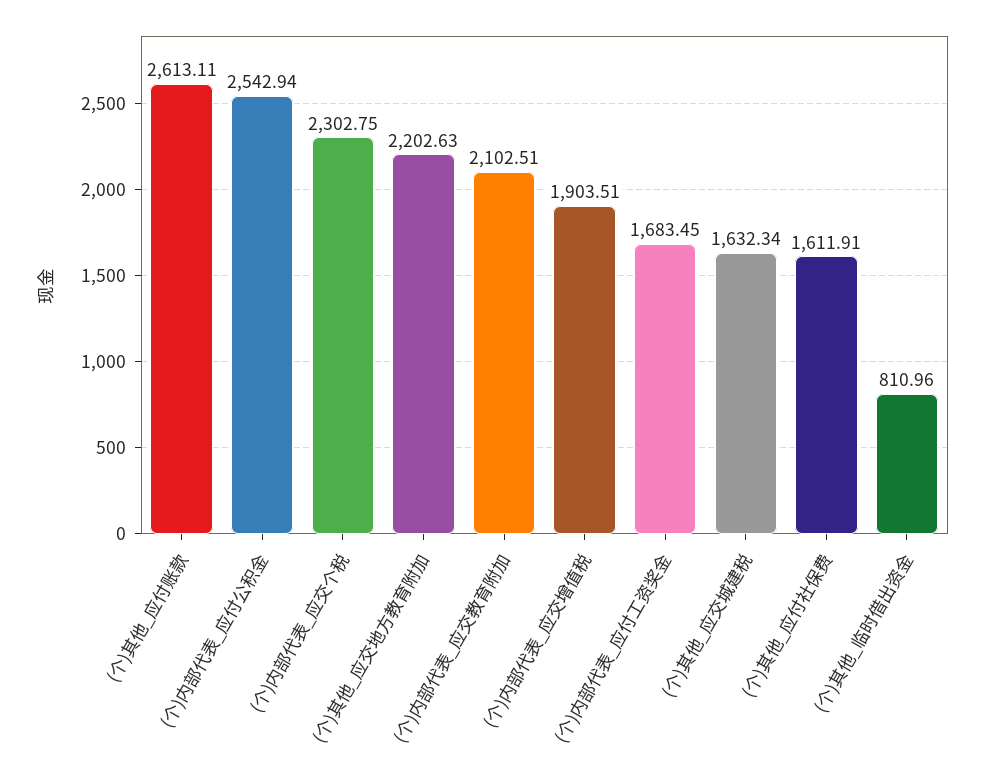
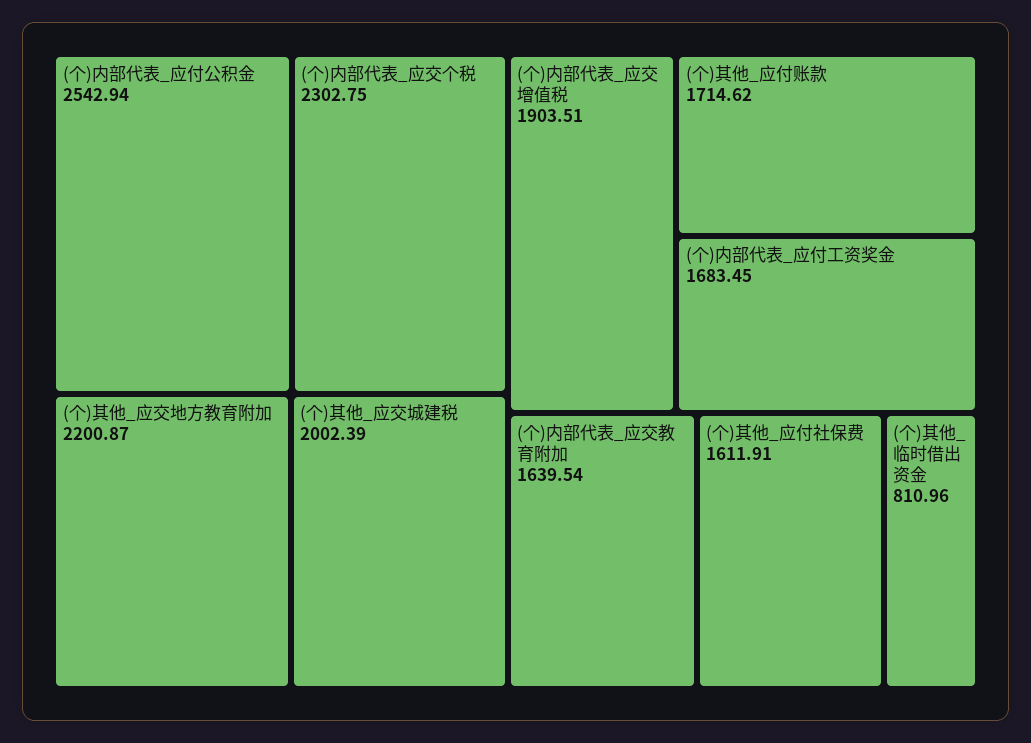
(个)其他_应付账款: 2613.11 -> 1714.62
(个)其他_应交地方教育附加: 2202.63 -> 2200.87
(个)内部代表_应交教育附加: 2102.51 -> 1639.54
(个)其他_应交城建税: 1632.34 -> 2002.39

